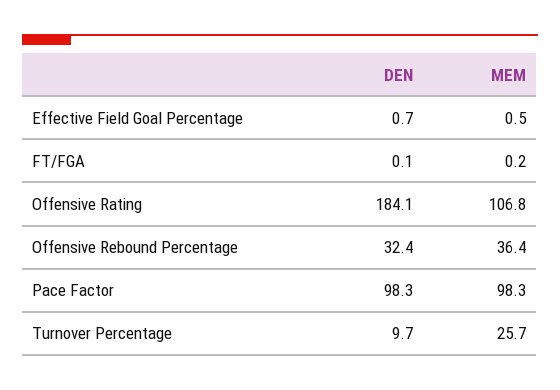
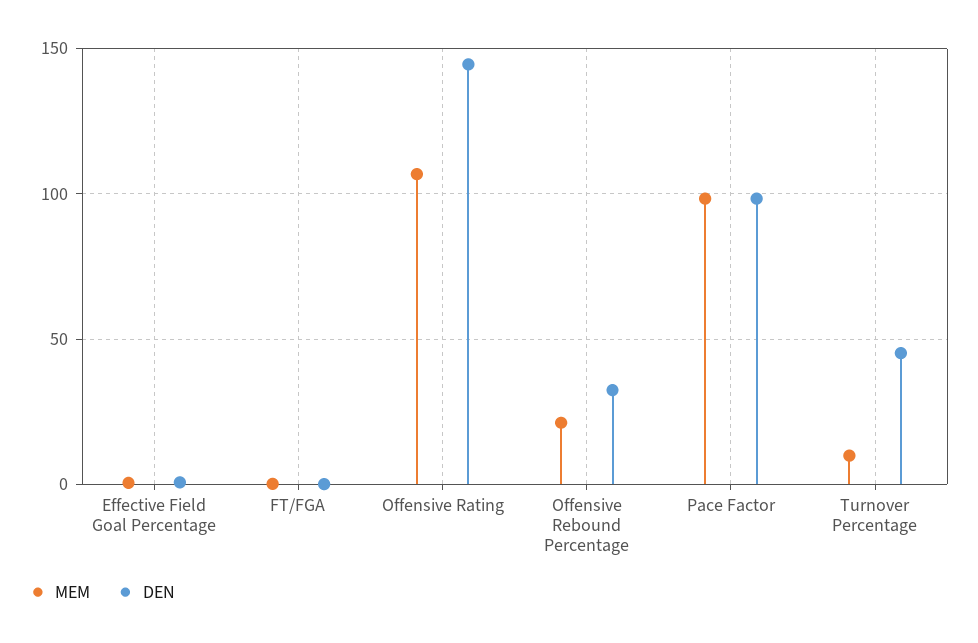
DEN, Offensive Rating: 184.1 -> 145
MEM, Offensive Rebound Percentage: 36.4 -> 20
DEN, Turnover Percentage: 9.7 -> 45
MEM, Turnover Percentage: 25.7 -> 10

